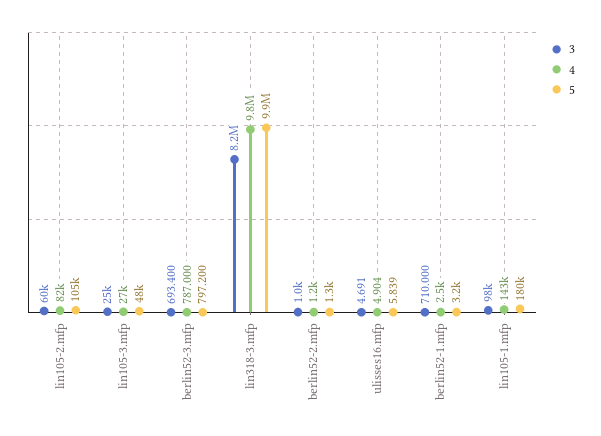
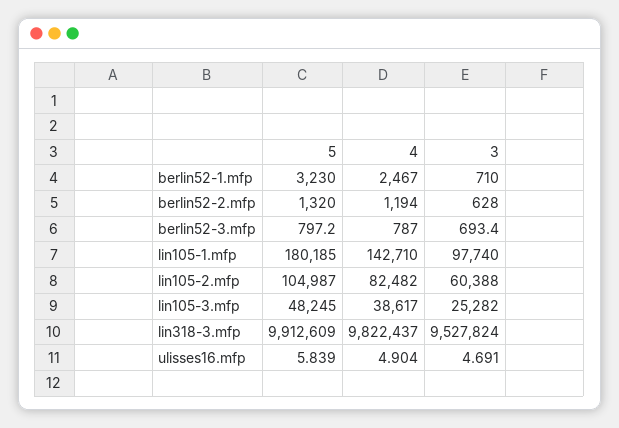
4, lin105-3.mfp: 27000 -> 38617
3, lin318-3.mfp: 8200000 -> 9527824
3, berlin52-2.mfp: 1000 -> 628

